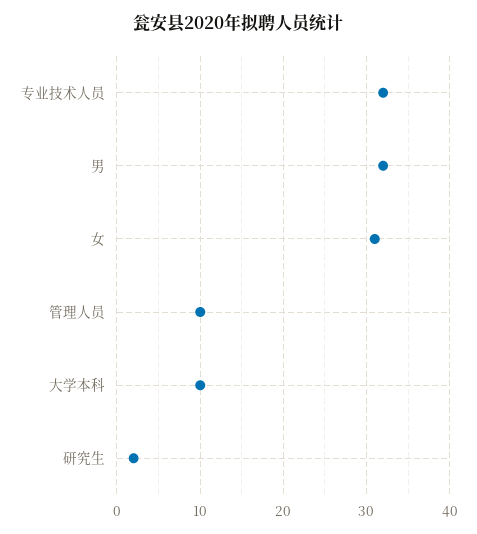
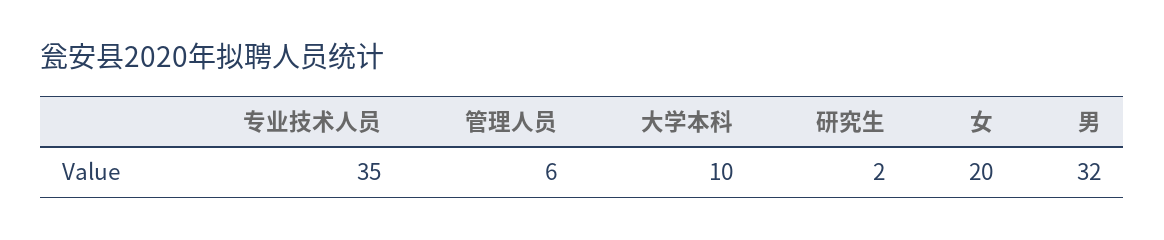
专业技术人员: 32 -> 35
女: 31 -> 20
管理人员: 10 -> 6

